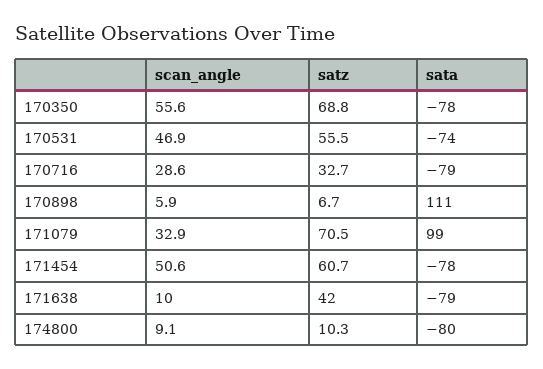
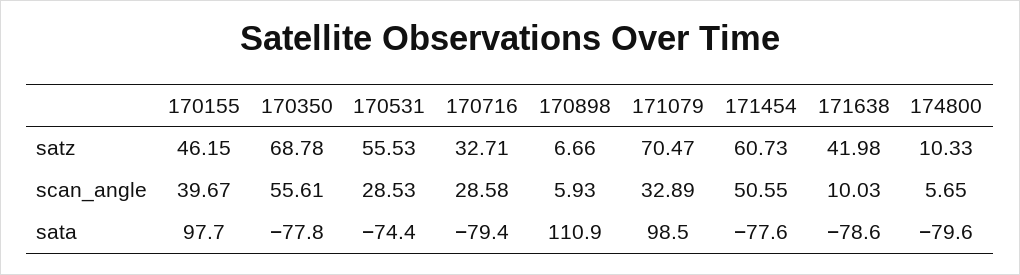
scan_angle, 170531: 46.9 -> 28.53
scan_angle, 174800: 9.1 -> 5.65
satz, 170155: none -> 46.15
scan_angle, 170155: none -> 39.67
sata, 170155: none -> 97.7

